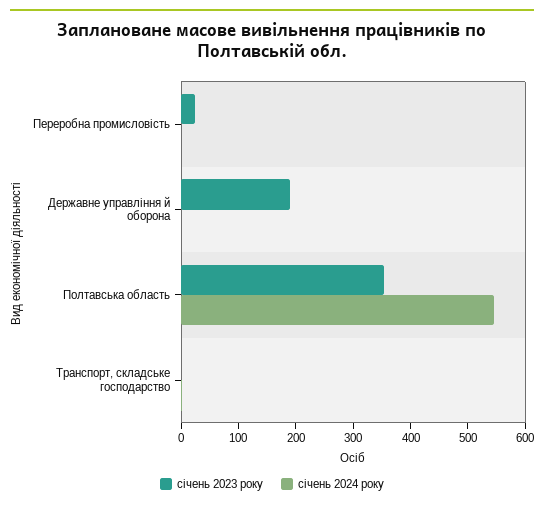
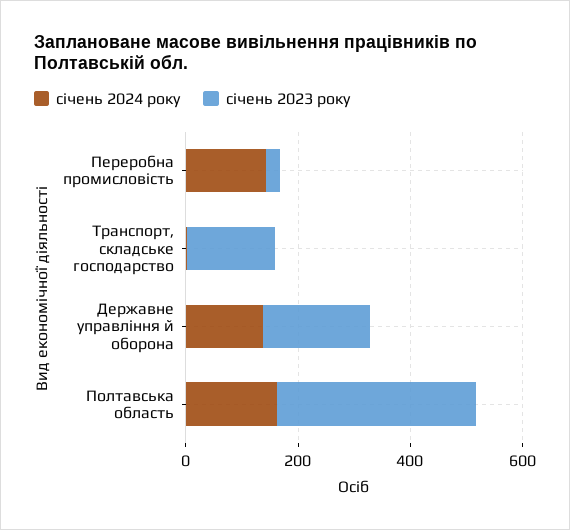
січень 2024 року, Переробна промисловість: 0 -> 150
січень 2024 року, Державне управління й оборона: 0 -> 150
січень 2024 року, Полтавська область: 540 -> 150
січень 2023 року, Транспорт, складське господарство: 0 -> 150

